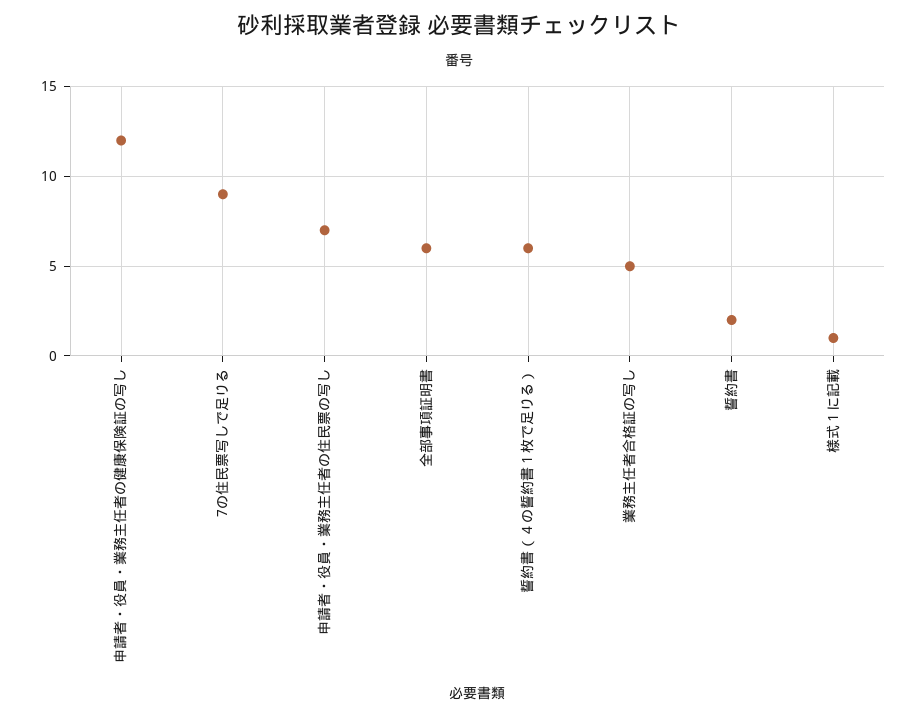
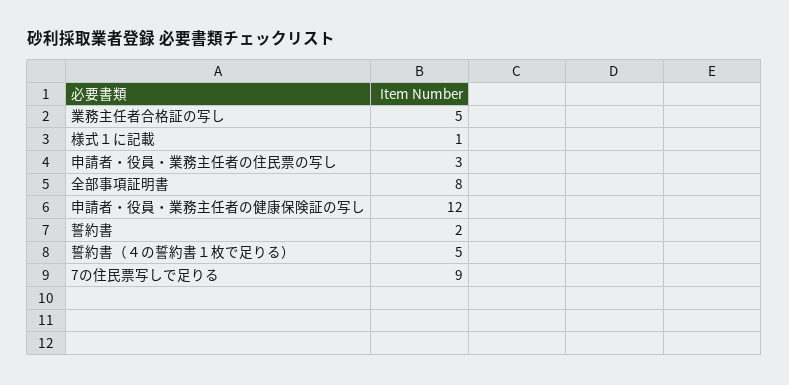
申請者・役員・業務主任者の住民票の写し: 7 -> 3
全部事項証明書: 6 -> 8
誓約書（４の誓約書１枚で足りる）: 6 -> 5

